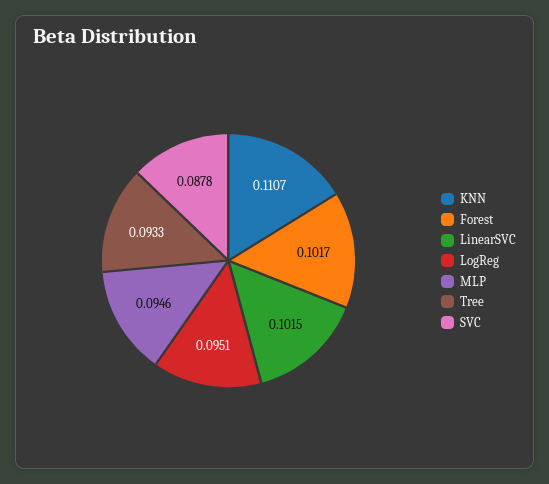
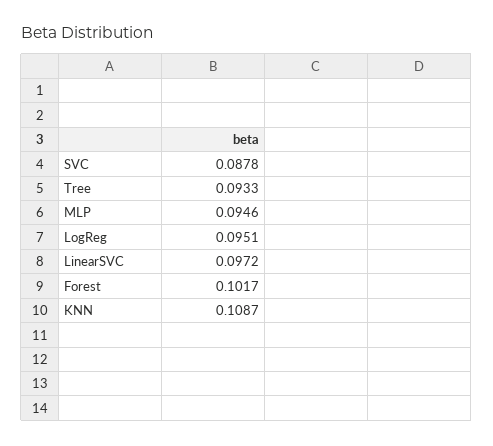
KNN: 0.1107 -> 0.1087
LinearSVC: 0.1015 -> 0.0972

